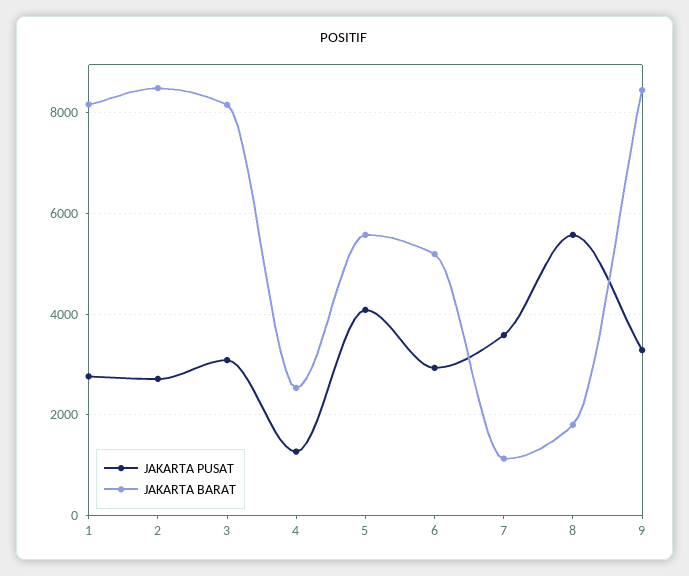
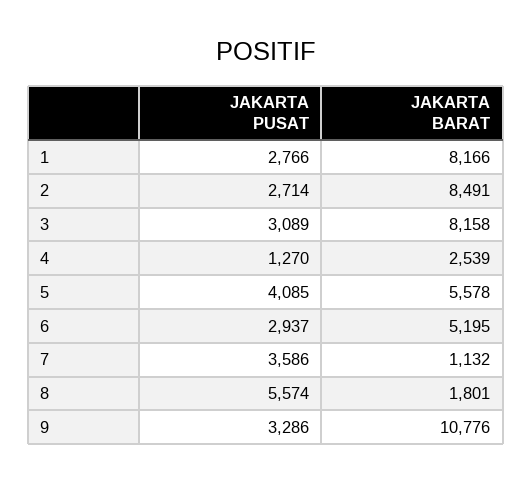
JAKARTA BARAT, 9: 8400 -> 10776

